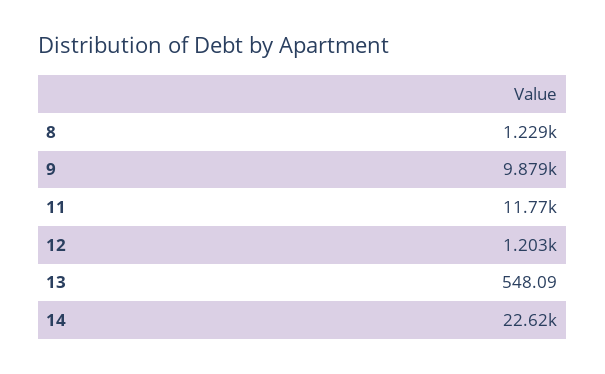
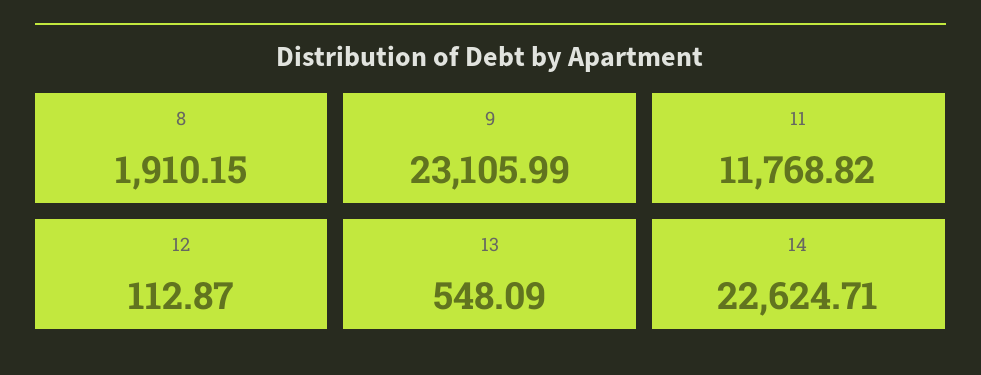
8: 1229 -> 1910.15
9: 9879 -> 23105.99
12: 1203 -> 112.87

